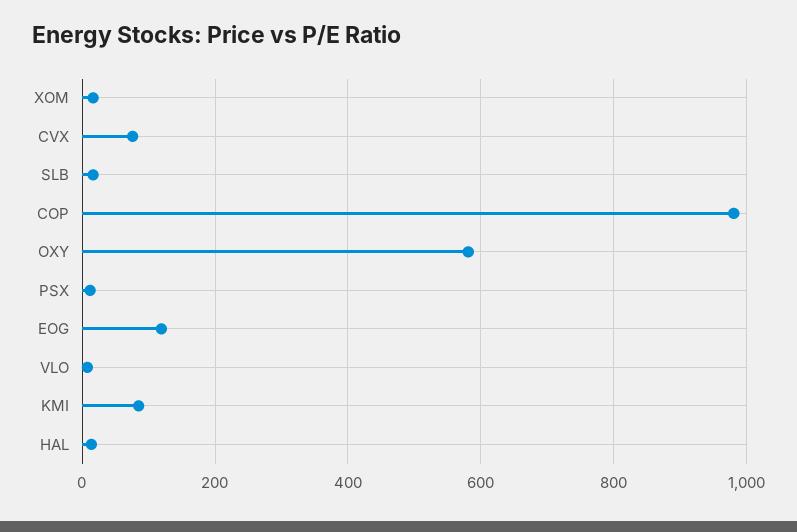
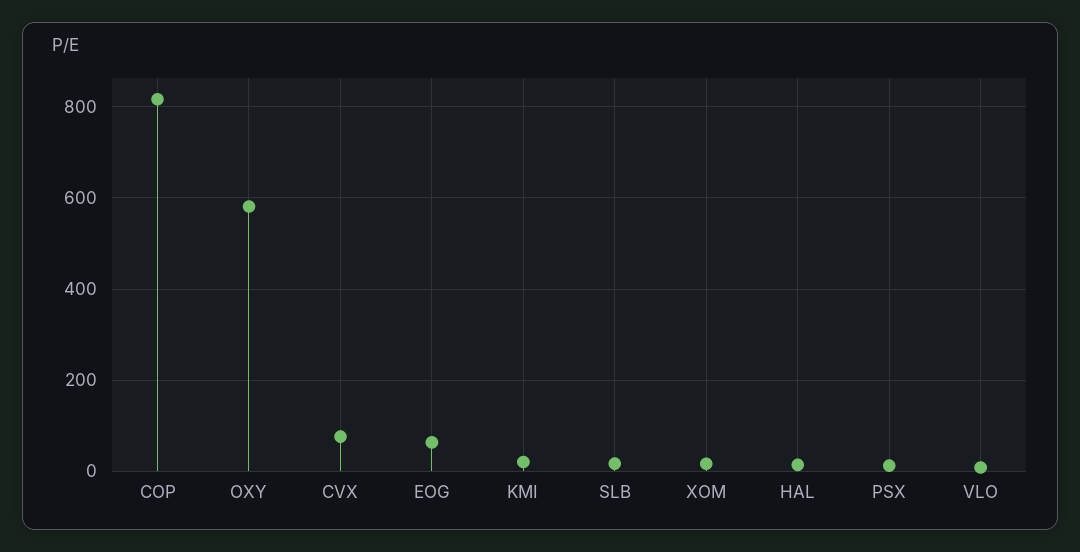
COP: 980 -> 820
EOG: 120 -> 60
KMI: 80 -> 20

